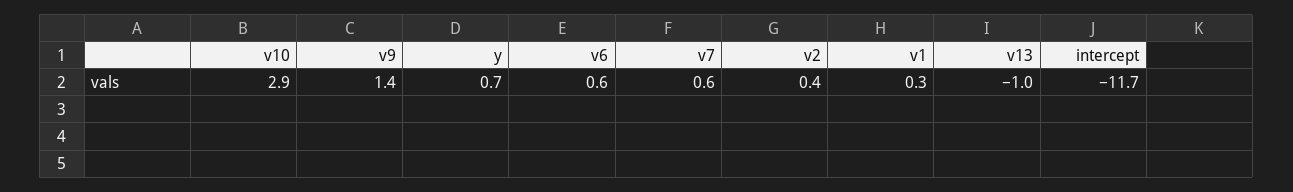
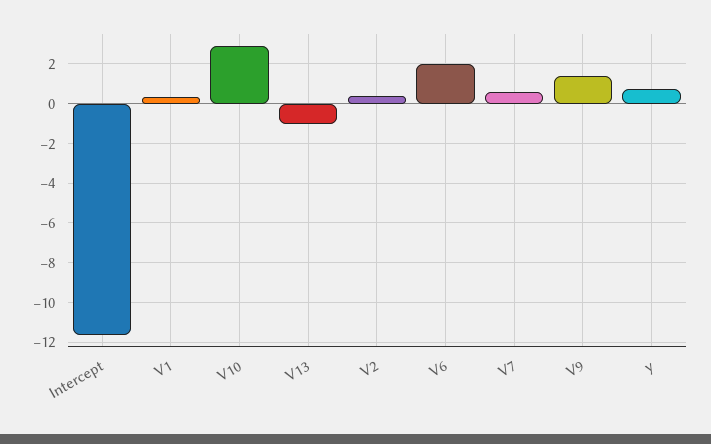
v6: 0.6 -> 2

